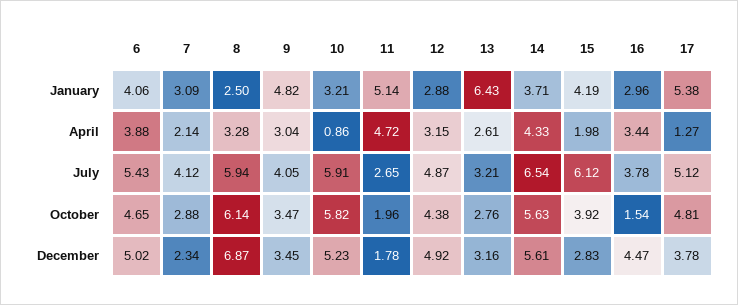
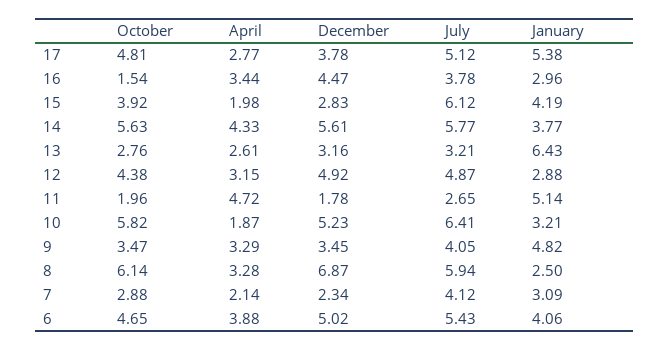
14, January: 3.71 -> 3.77
9, April: 3.04 -> 3.29
10, April: 0.86 -> 1.87
17, April: 1.27 -> 2.77
10, July: 5.91 -> 6.41
14, July: 6.54 -> 5.77

